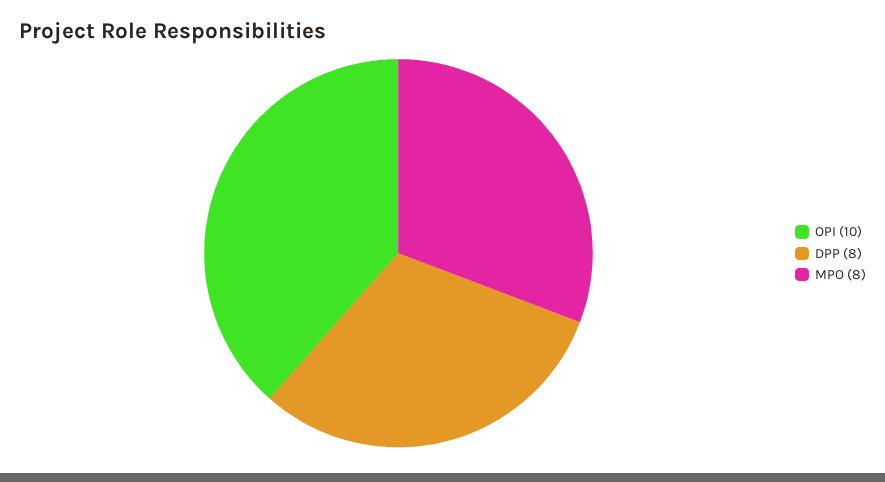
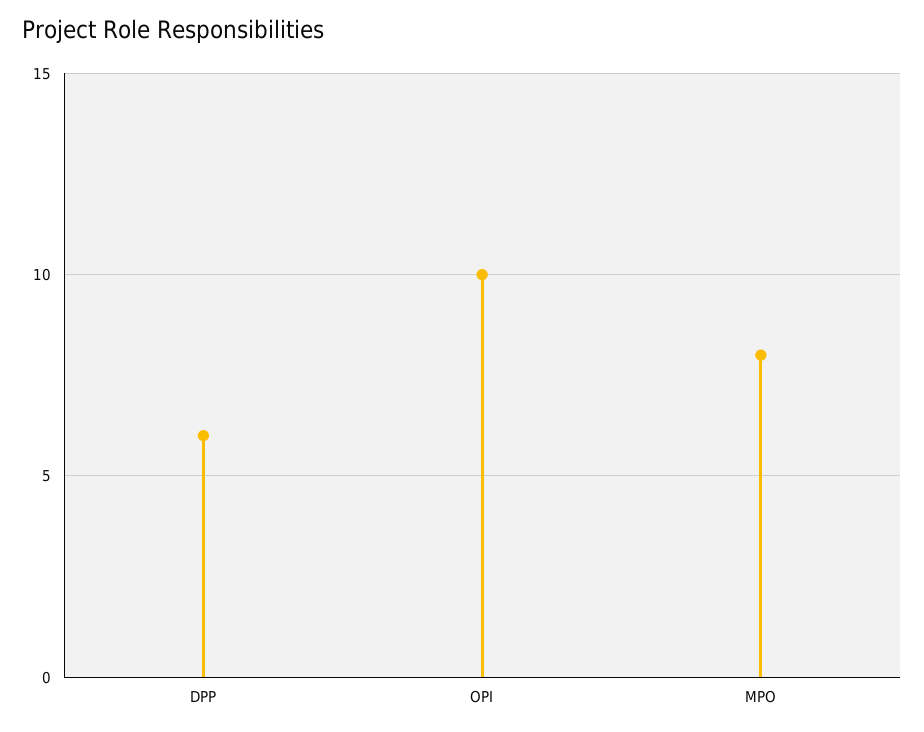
DPP: 8 -> 6

